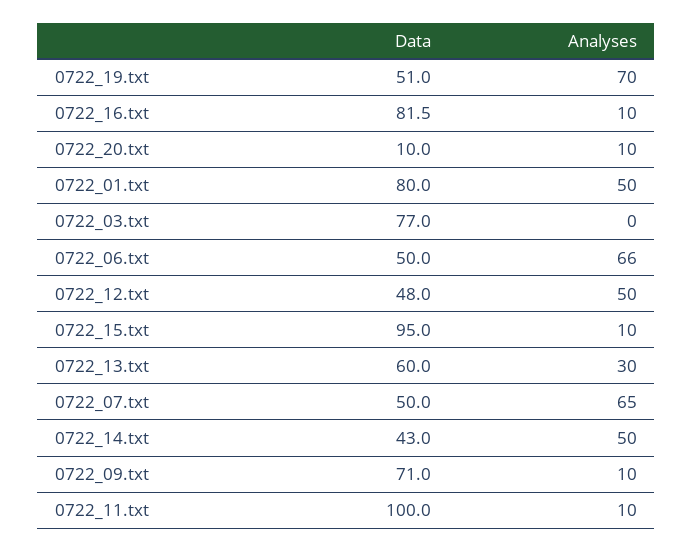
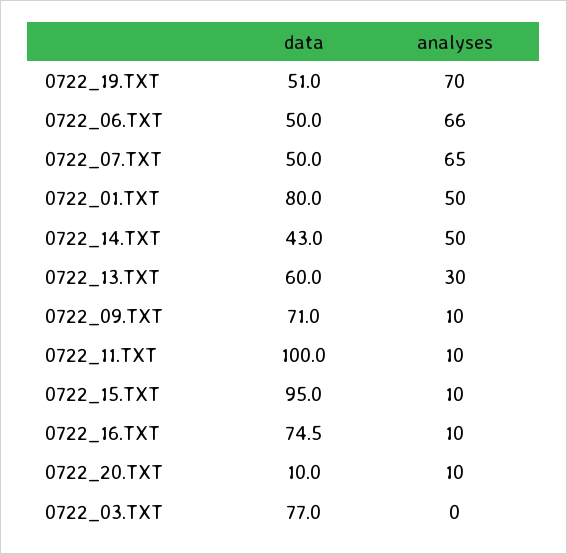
Data, 0722_16.txt: 81.5 -> 74.5
Data, 0722_12.txt: 48 -> none
Analyses, 0722_12.txt: 50 -> none

